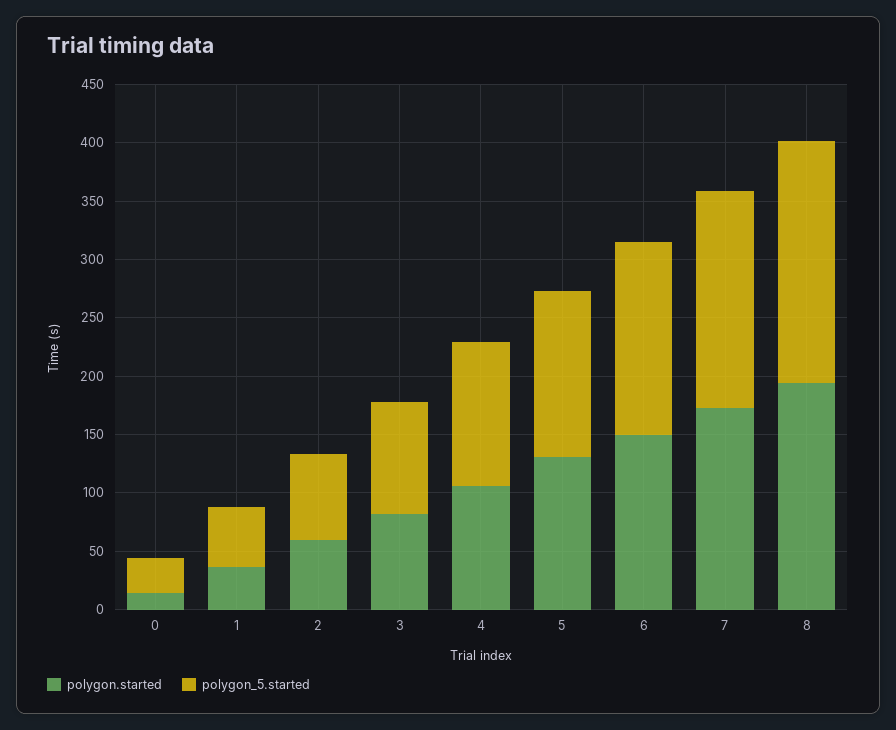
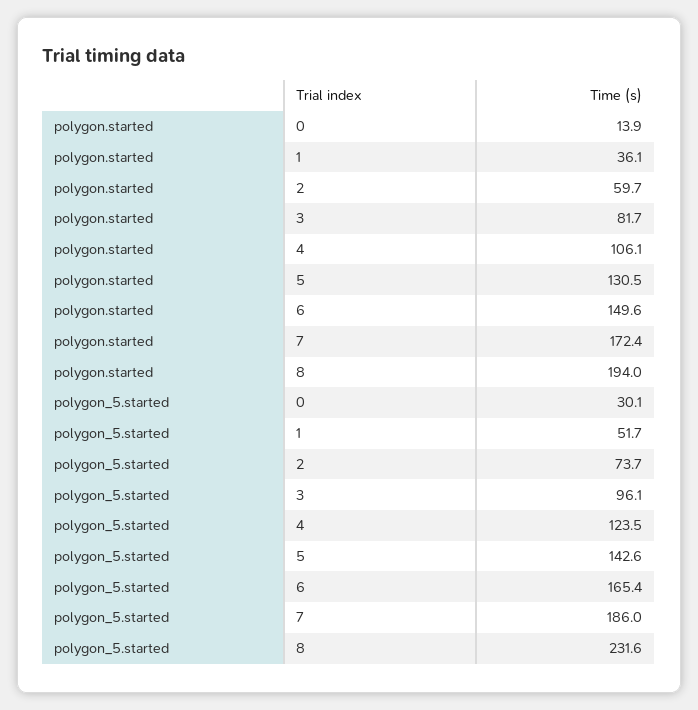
polygon_5.started, 8: 210 -> 231.6

